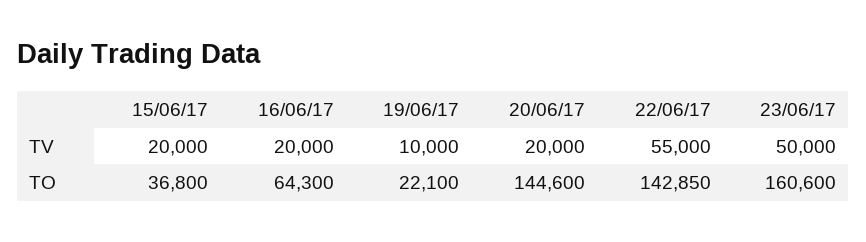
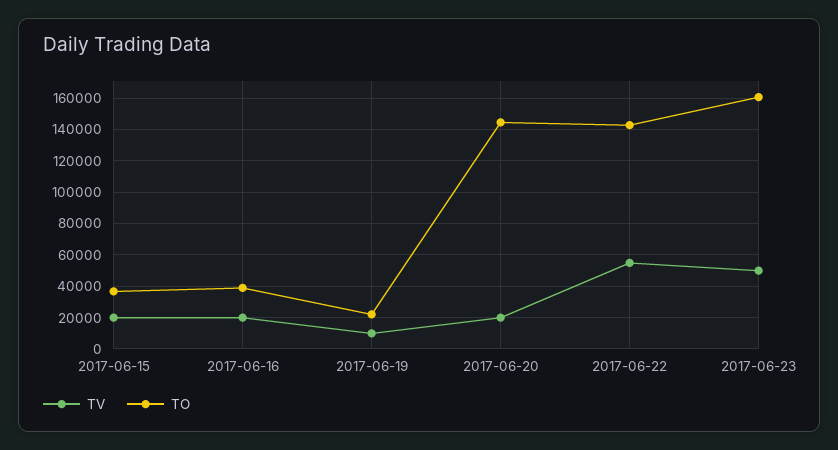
TO, 16/06/17: 64300 -> 40000

